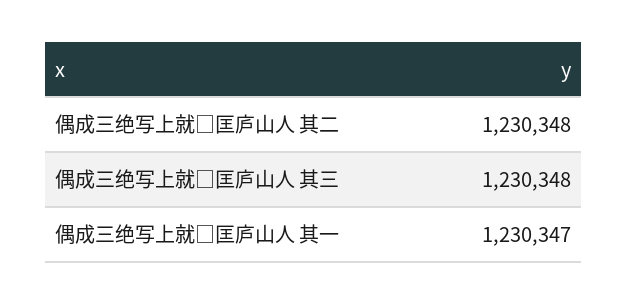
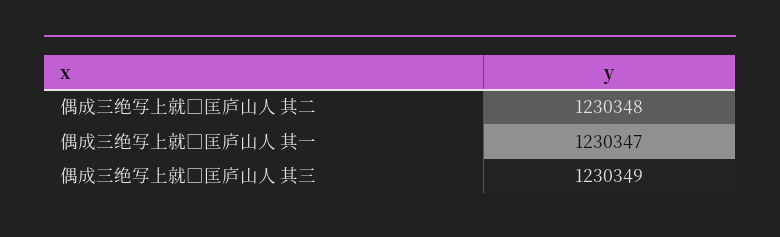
偶成三绝写上就□匡庐山人 其三: 1230348 -> 1230349

